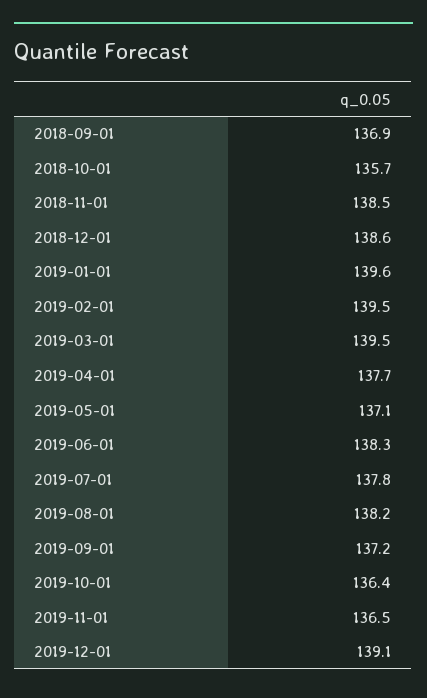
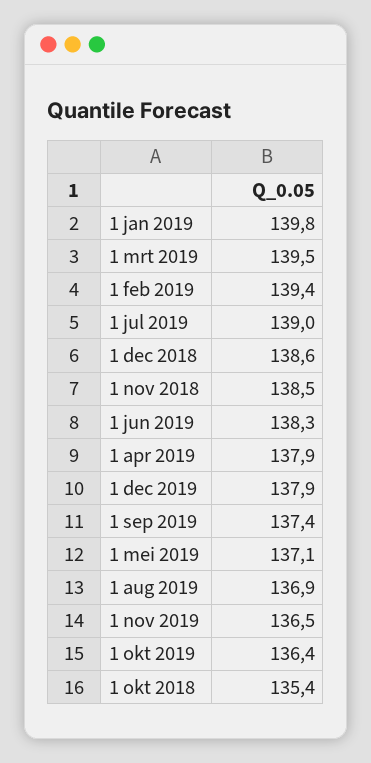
2018-09-01: 136.9 -> none
2018-10-01: 135.7 -> 135.4
2019-01-01: 139.6 -> 139.8
2019-02-01: 139.5 -> 139.4
2019-04-01: 137.7 -> 137.9
2019-07-01: 137.8 -> 139
2019-08-01: 138.2 -> 136.9
2019-09-01: 137.2 -> 137.4
2019-12-01: 139.1 -> 137.9

